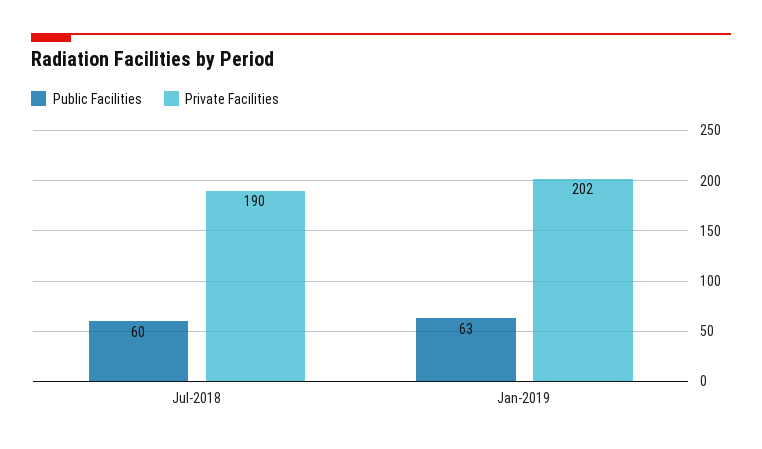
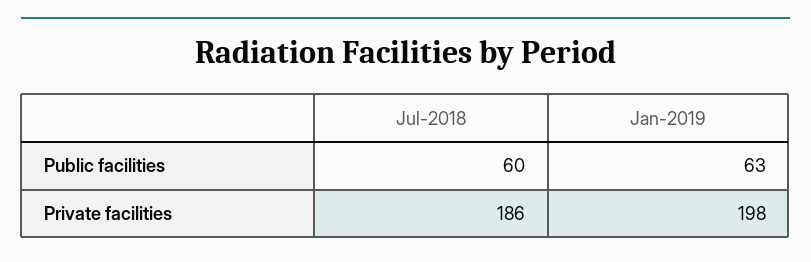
Private Facilities, Jul-2018: 190 -> 186
Private Facilities, Jan-2019: 202 -> 198

